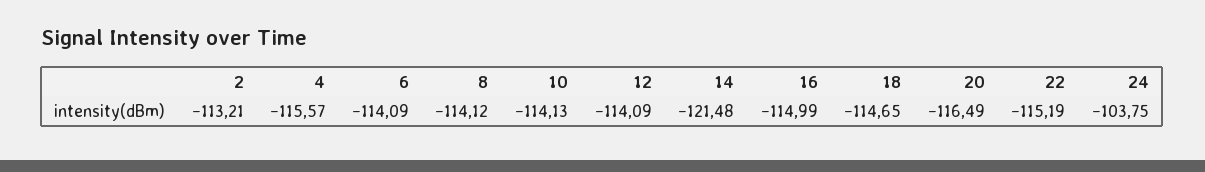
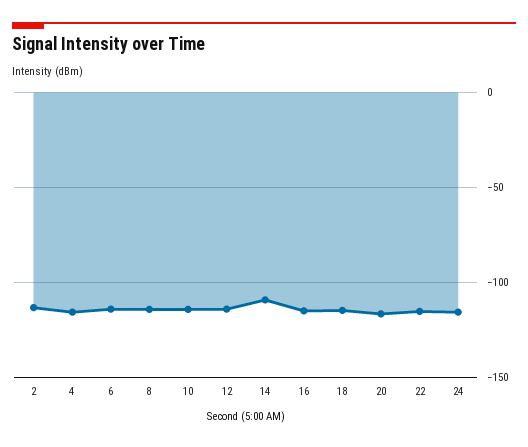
14: -121.48 -> -110
24: -103.75 -> -115

